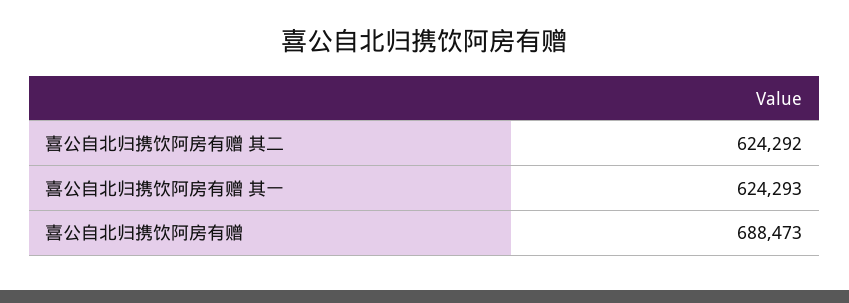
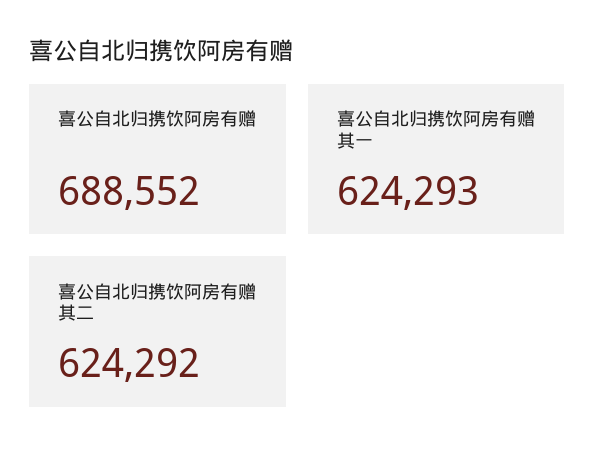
喜公自北归携饮阿房有赠: 688473 -> 688552

